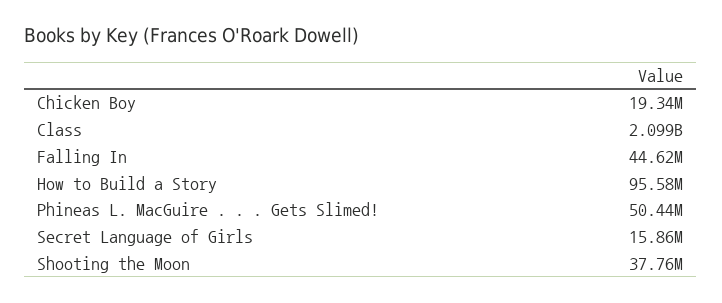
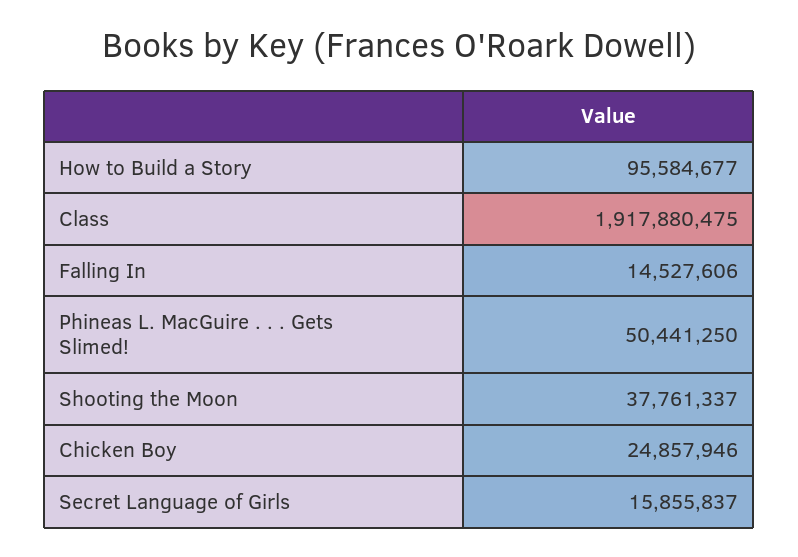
Chicken Boy: 19340000 -> 24857946
Class: 2099000000 -> 1917880475
Falling In: 44620000 -> 14527606

